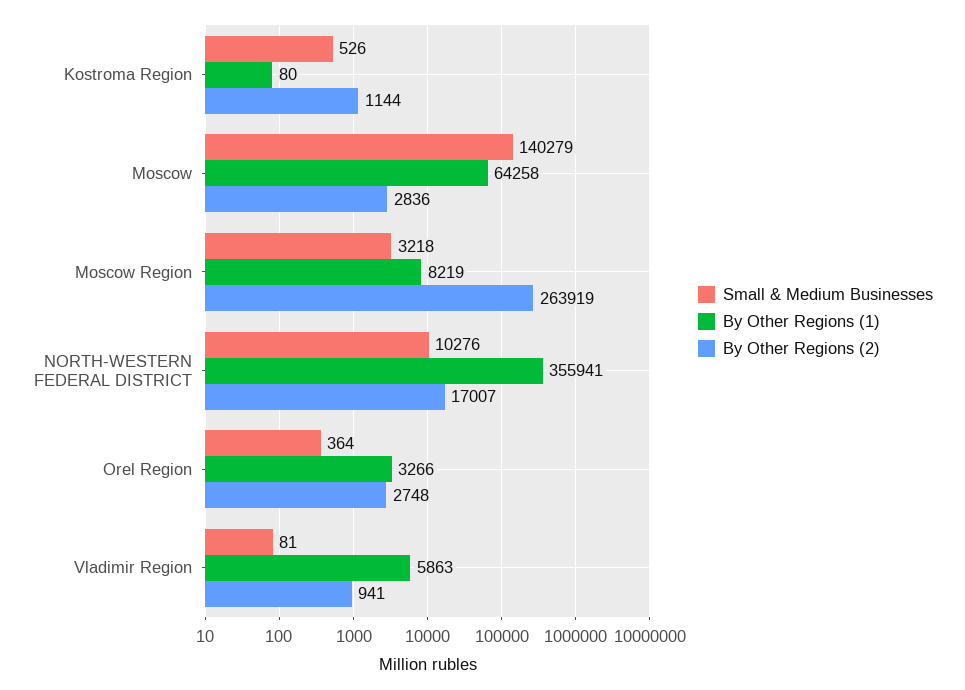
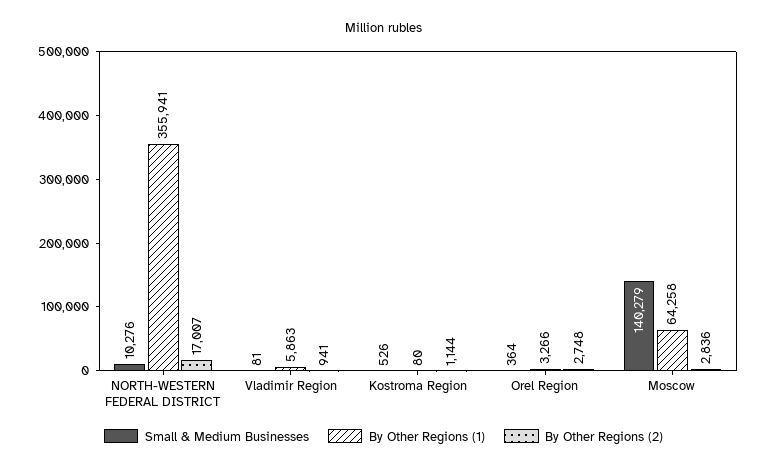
Small & Medium Businesses, Moscow Region: 3218 -> none
By Other Regions (1), Moscow Region: 8219 -> none
By Other Regions (2), Moscow Region: 263919 -> none

